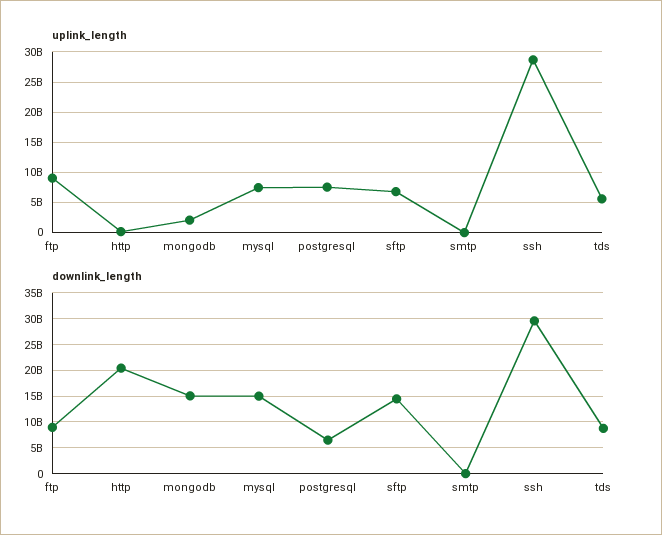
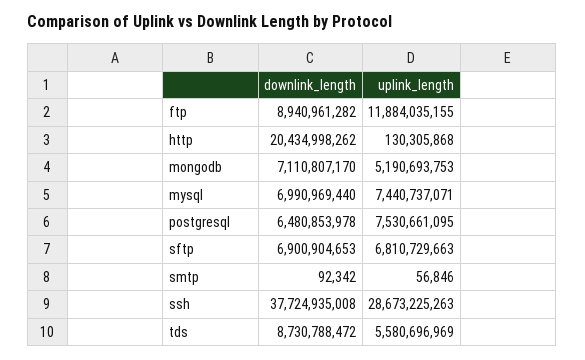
uplink_length, ftp: 9000000000 -> 11884035155
uplink_length, mongodb: 2000000000 -> 5190693753
downlink_length, mongodb: 15000000000 -> 7110807170
downlink_length, mysql: 15000000000 -> 6990969440
downlink_length, sftp: 15000000000 -> 6900904653
downlink_length, ssh: 30000000000 -> 37724935008

